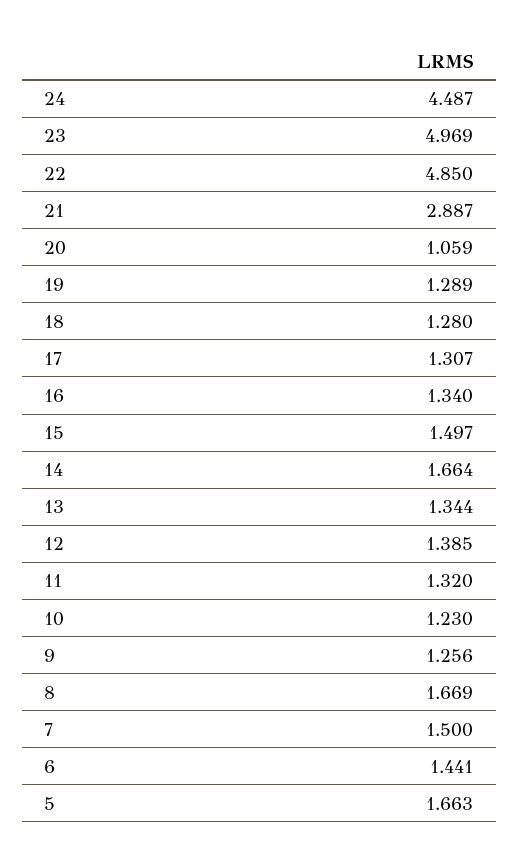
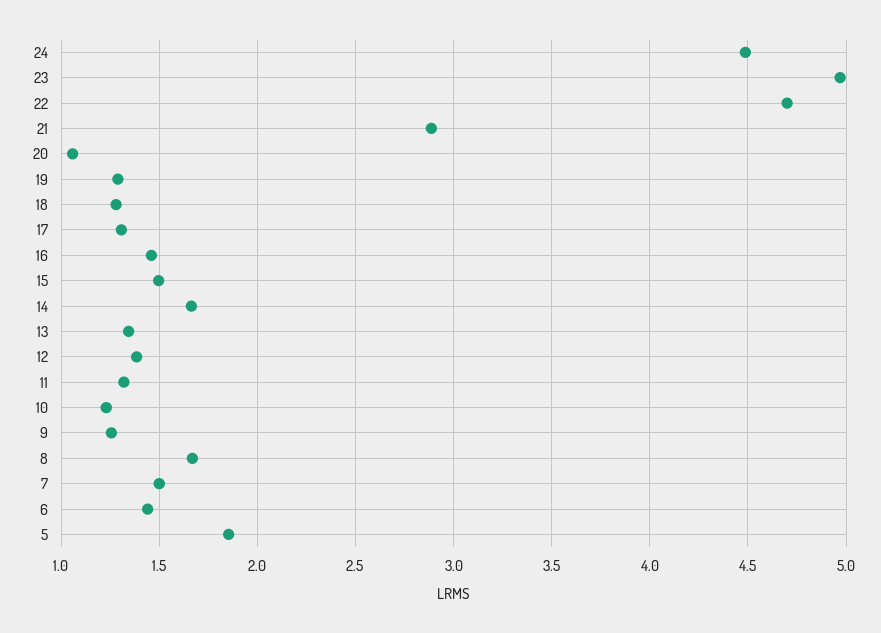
22: 4.85 -> 4.7
16: 1.34 -> 1.45
5: 1.663 -> 1.85

